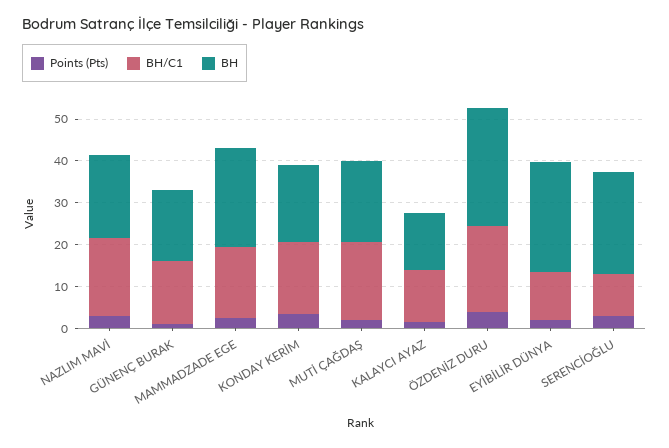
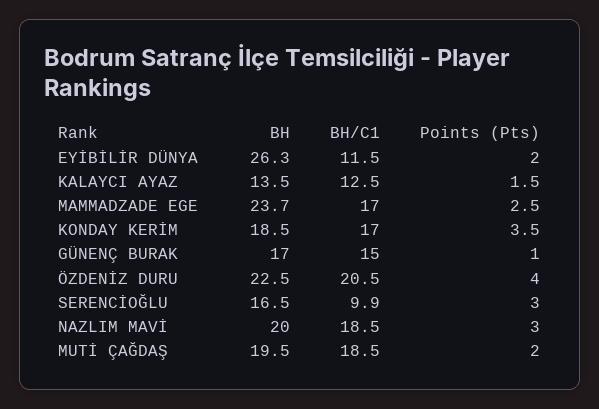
BH, ÖZDENİZ DURU: 28 -> 22.5
BH, SERENCİOĞLU: 24 -> 16.5

